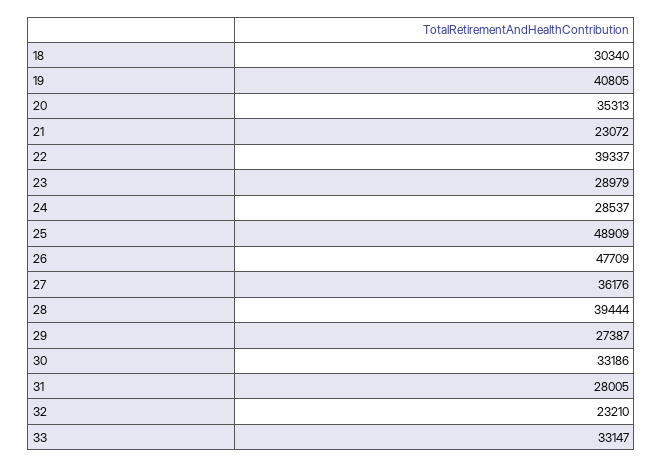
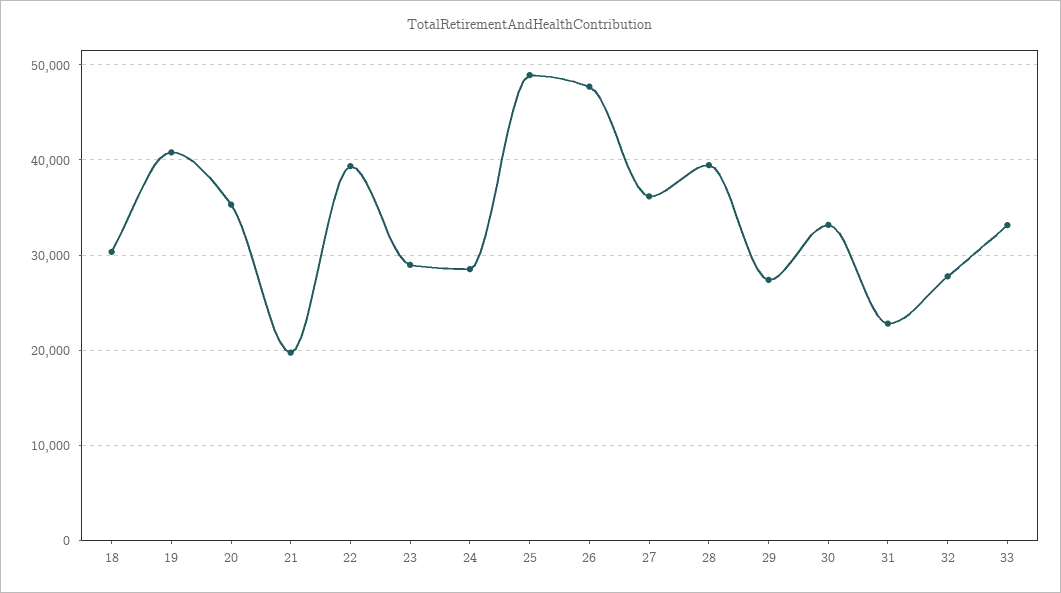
21: 23072 -> 20000
31: 28005 -> 23000
32: 23210 -> 28000

